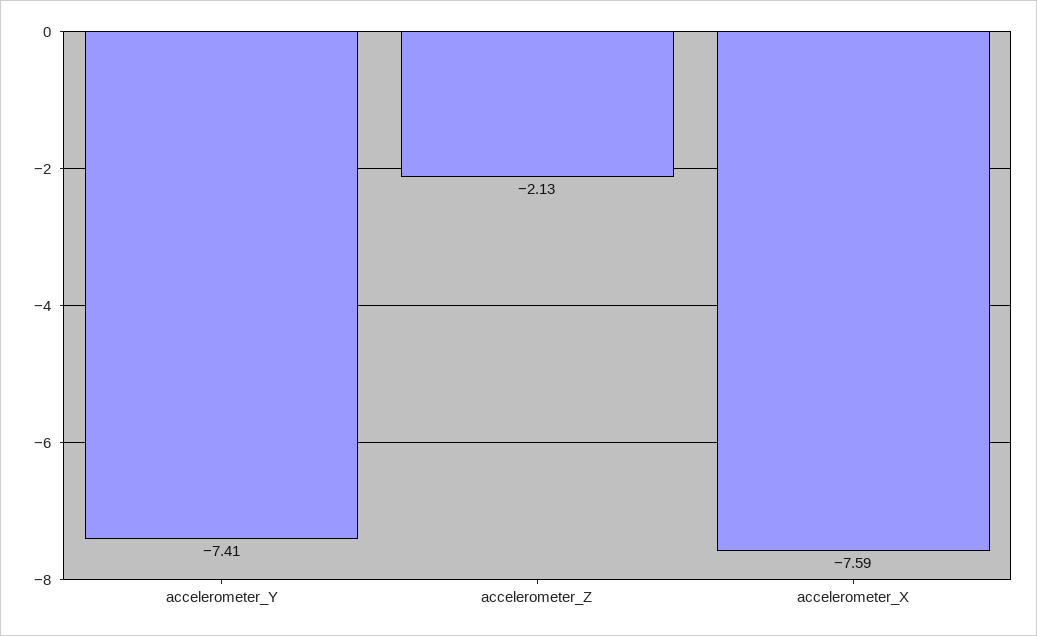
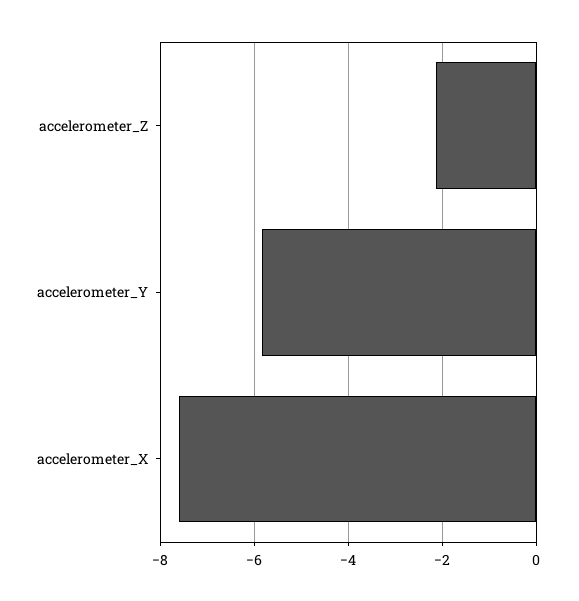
accelerometer_Y: -7.41 -> -5.8

